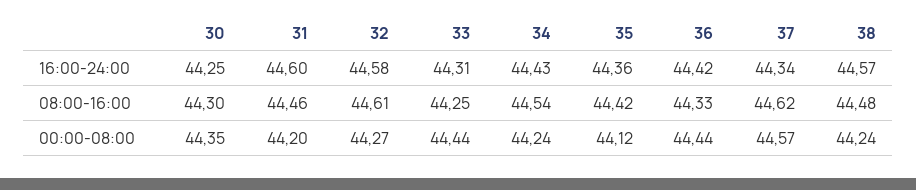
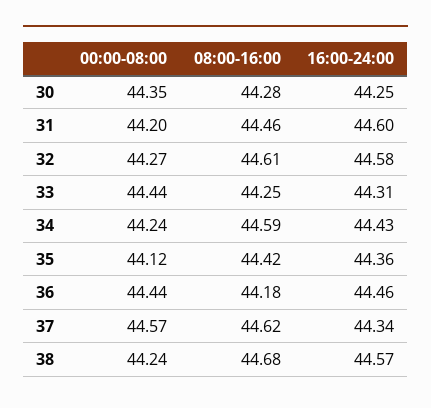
36, 16:00-24:00: 44.42 -> 44.46
30, 08:00-16:00: 44.3 -> 44.28
34, 08:00-16:00: 44.54 -> 44.59
36, 08:00-16:00: 44.33 -> 44.18
38, 08:00-16:00: 44.48 -> 44.68

